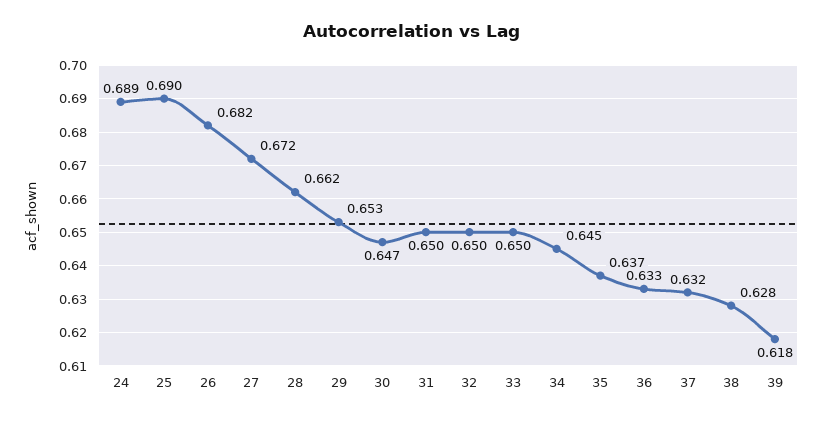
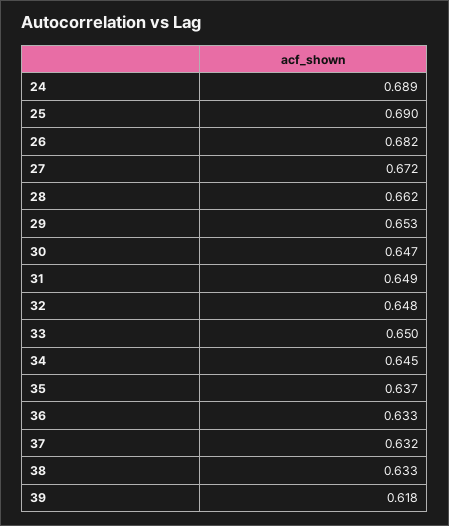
31: 0.65 -> 0.649
32: 0.65 -> 0.648
38: 0.628 -> 0.633

